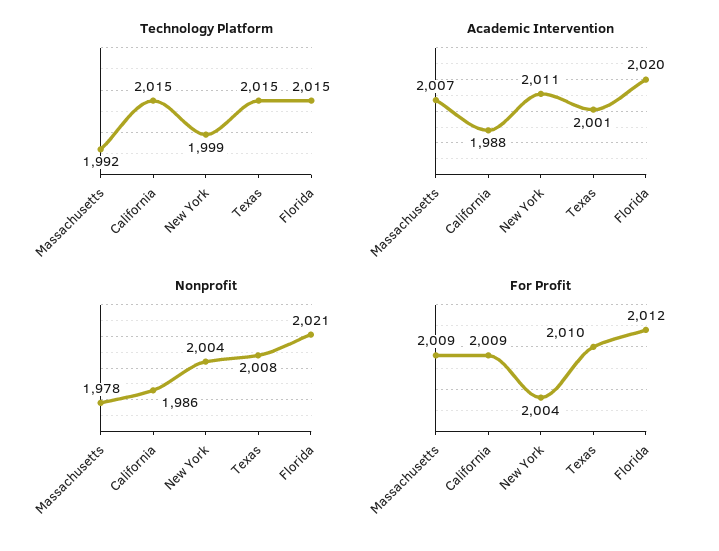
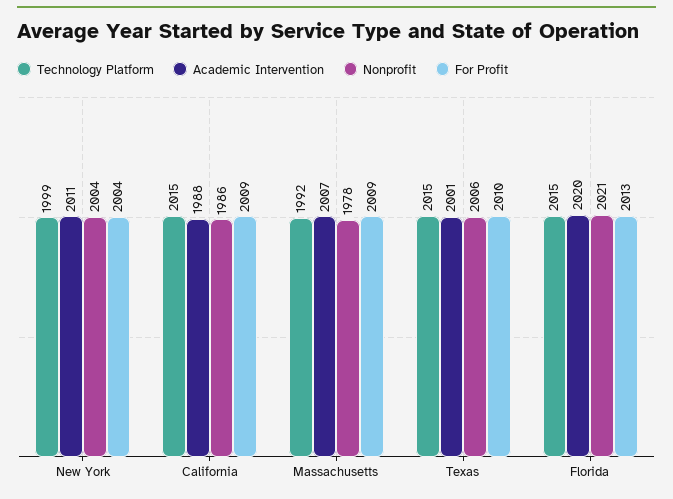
Nonprofit, Texas: 2008 -> 2006
For Profit, Florida: 2012 -> 2013

